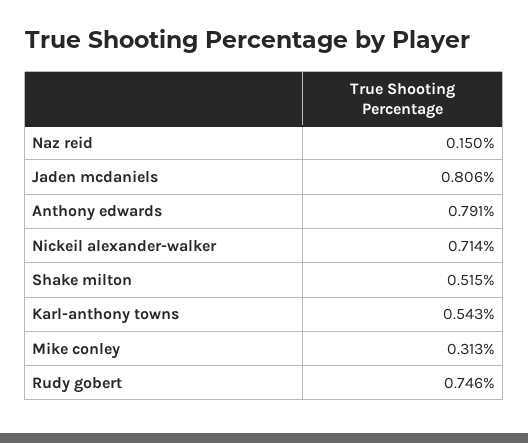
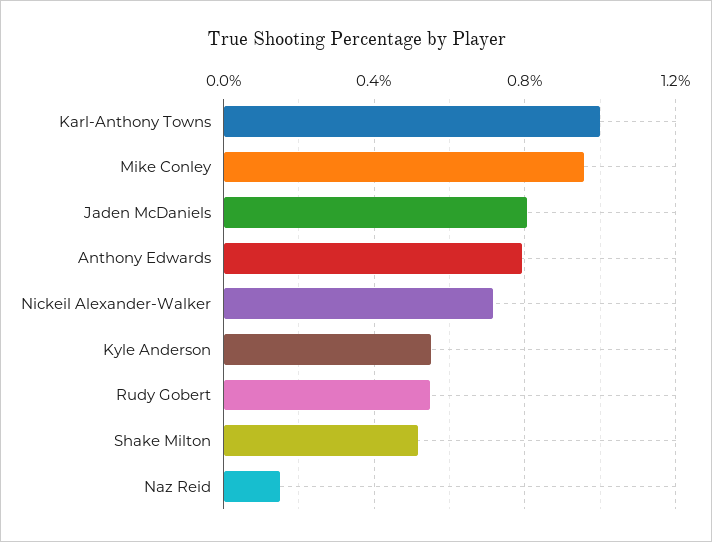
Karl-anthony towns: 0.543 -> 1
Mike conley: 0.313 -> 0.95
Rudy gobert: 0.746 -> 0.55
Kyle Anderson: none -> 0.55

